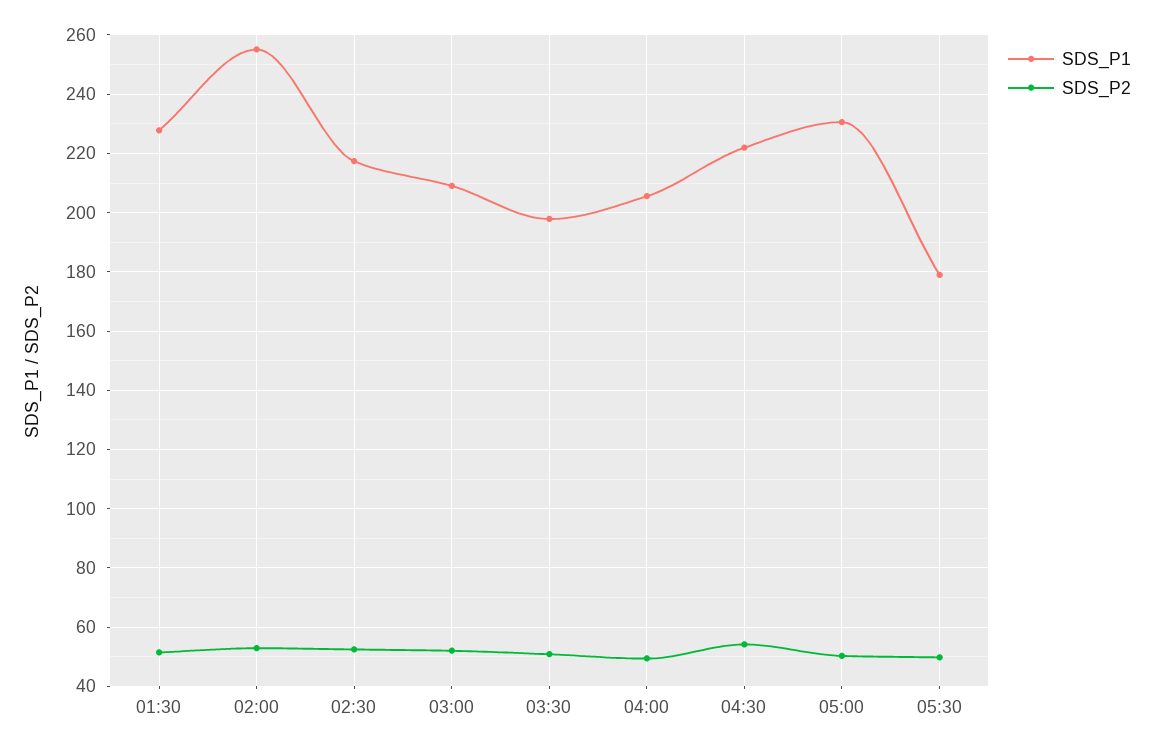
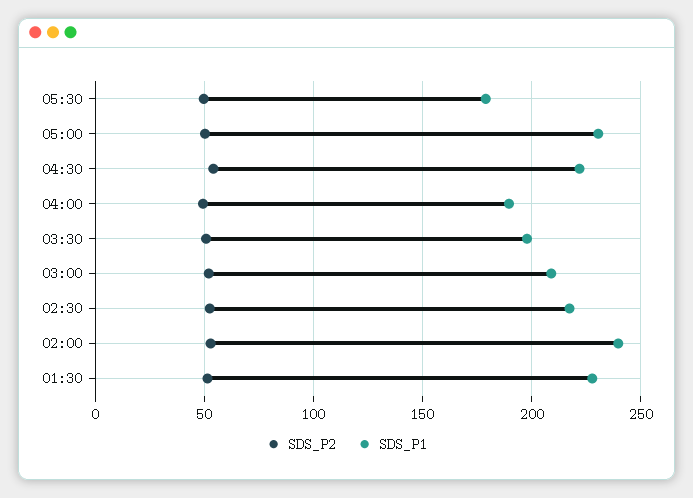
SDS_P1, 02:00: 255 -> 240
SDS_P1, 04:00: 205 -> 190

